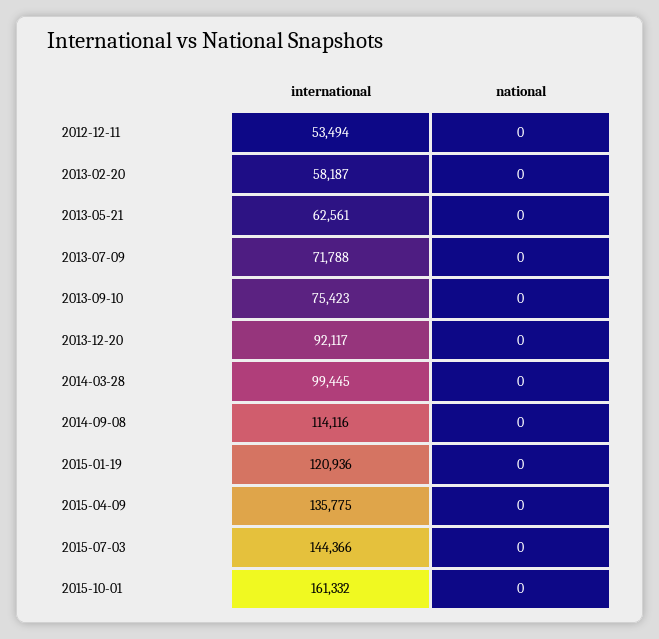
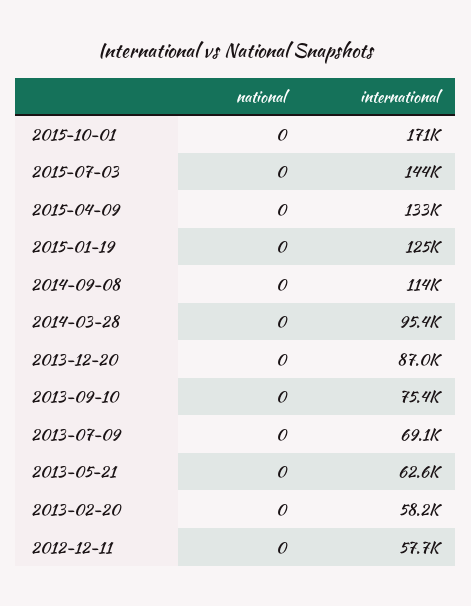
international, 2012-12-11: 53494 -> 57700
international, 2013-07-09: 71788 -> 69100
international, 2013-12-20: 92117 -> 87000
international, 2014-03-28: 99445 -> 95400
international, 2015-01-19: 120936 -> 125000
international, 2015-04-09: 135775 -> 133000
international, 2015-10-01: 161332 -> 171000

